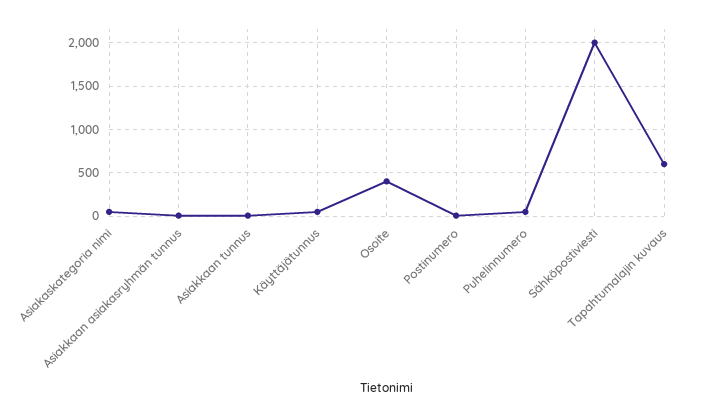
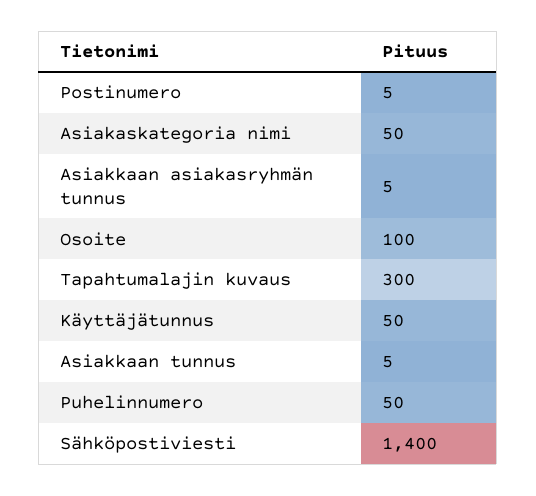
Osoite: 400 -> 100
Sähköpostiviesti: 2000 -> 1400
Tapahtumalajin kuvaus: 600 -> 300

